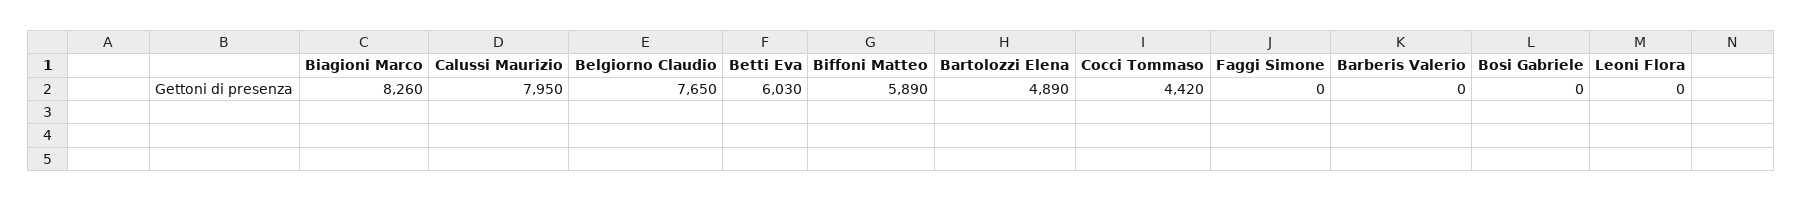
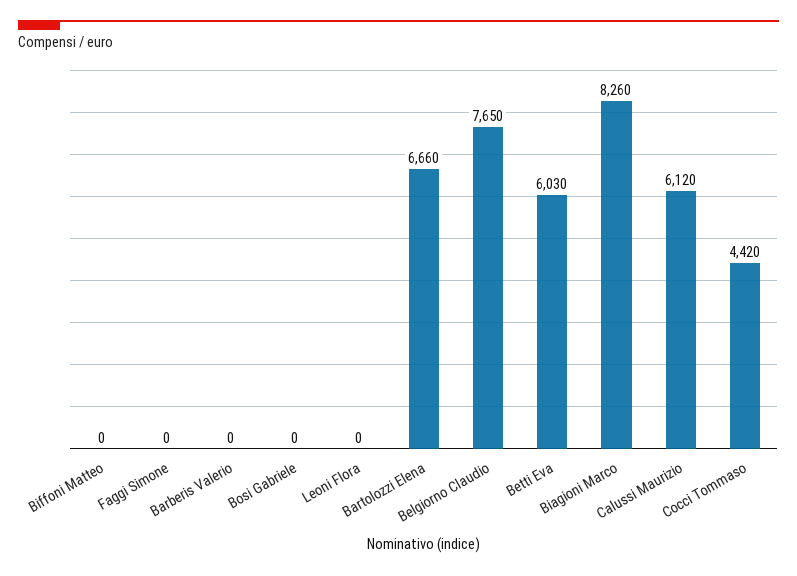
Calussi Maurizio: 7950 -> 6120
Biffoni Matteo: 5890 -> 0
Bartolozzi Elena: 4890 -> 6660

